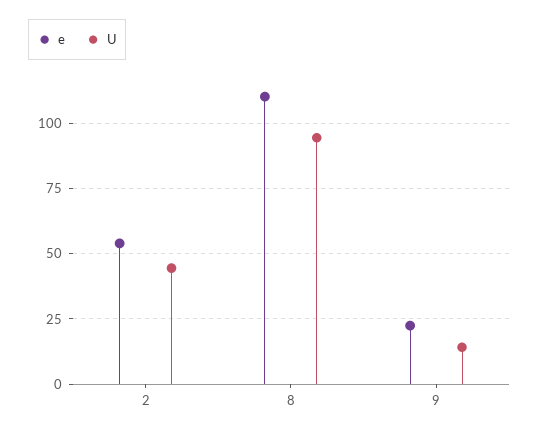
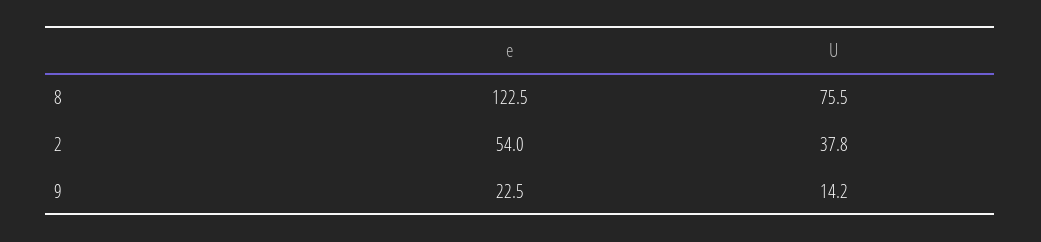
U, 2: 45 -> 37.8
e, 8: 110 -> 122.5
U, 8: 95 -> 75.5

